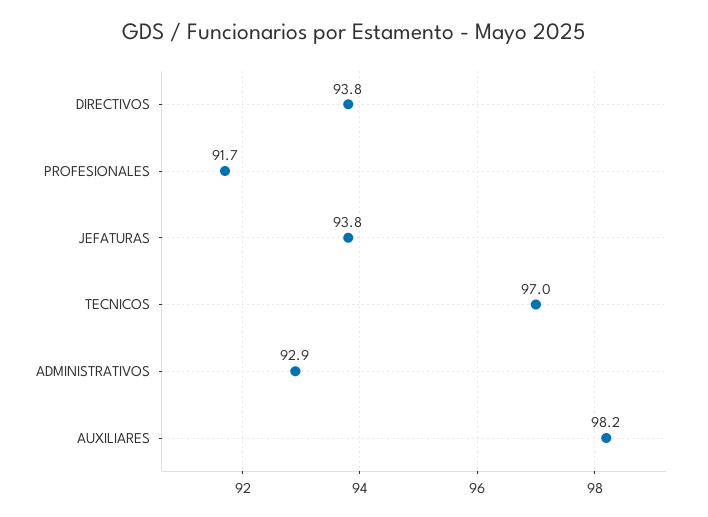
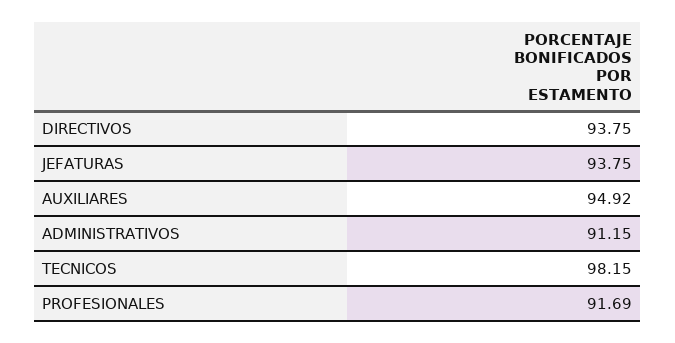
TECNICOS: 97 -> 98.15
ADMINISTRATIVOS: 92.9 -> 91.15
AUXILIARES: 98.2 -> 94.92

